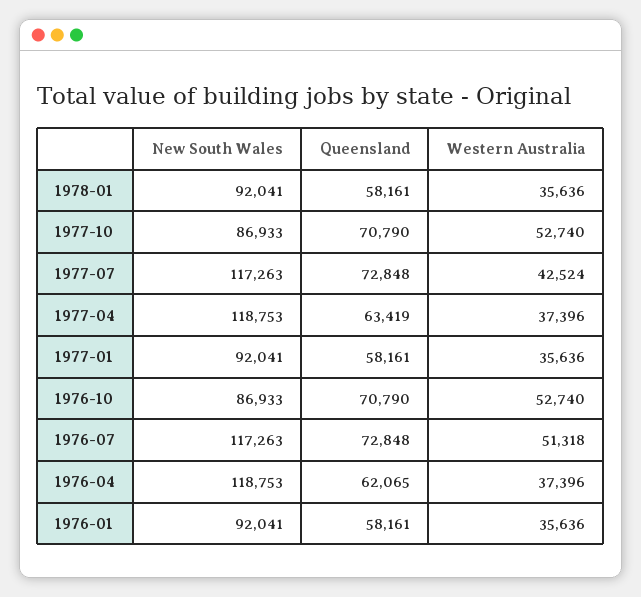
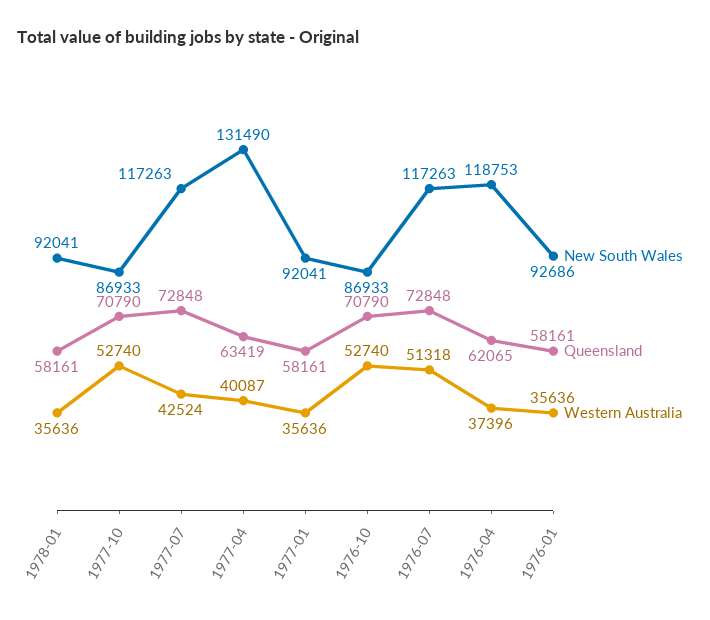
New South Wales, 1977-04: 118753 -> 131490
Western Australia, 1977-04: 37396 -> 40087
New South Wales, 1976-01: 92041 -> 92686

